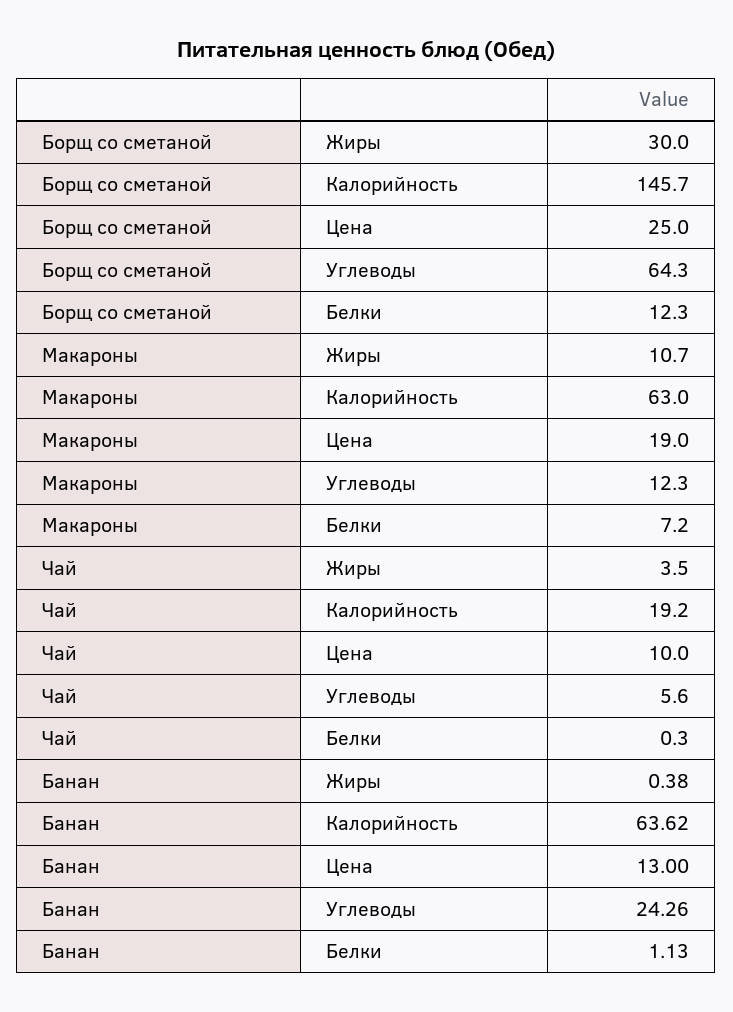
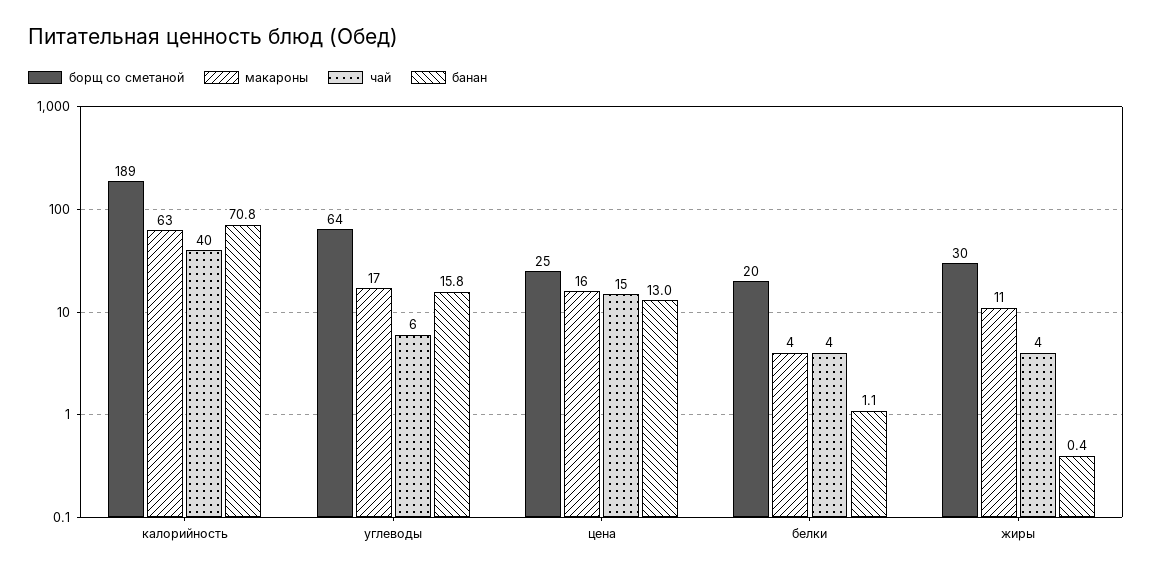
Борщ со сметаной, Калорийность: 145.7 -> 189
Борщ со сметаной, Белки: 12.3 -> 20
Макароны, Цена: 19 -> 16
Макароны, Углеводы: 12.3 -> 17
Макароны, Белки: 7.2 -> 4
Чай, Калорийность: 19.2 -> 40
Чай, Цена: 10 -> 15
Чай, Белки: 0.3 -> 4
Банан, Калорийность: 63.62 -> 70.8
Банан, Углеводы: 24.26 -> 15.8

